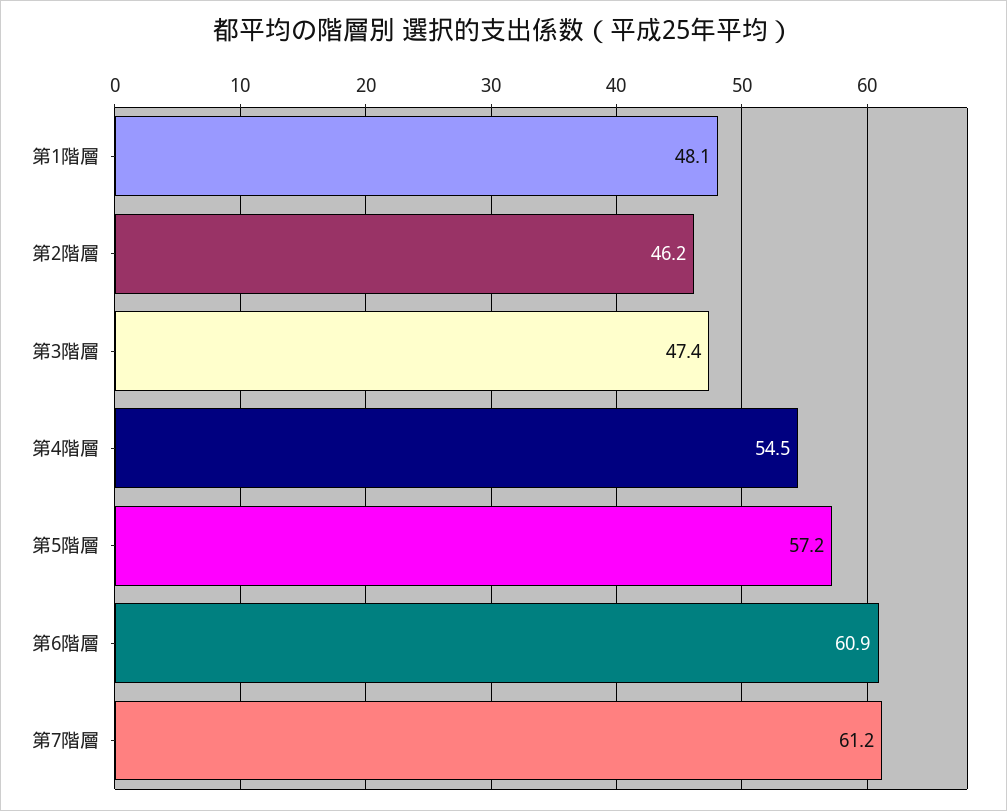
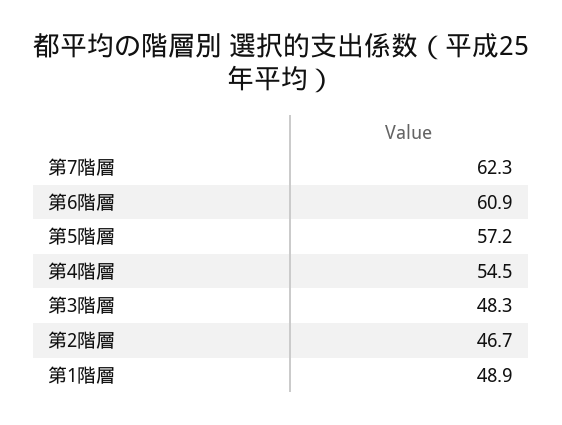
第1階層: 48.1 -> 48.9
第2階層: 46.2 -> 46.7
第3階層: 47.4 -> 48.3
第7階層: 61.2 -> 62.3

